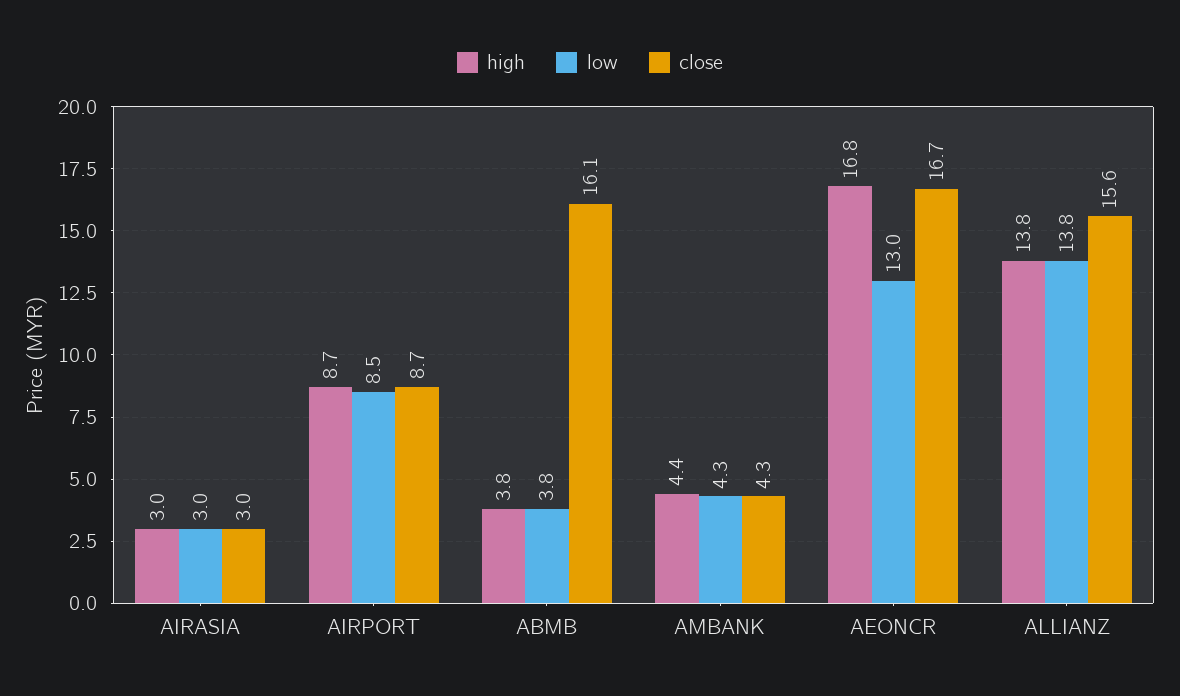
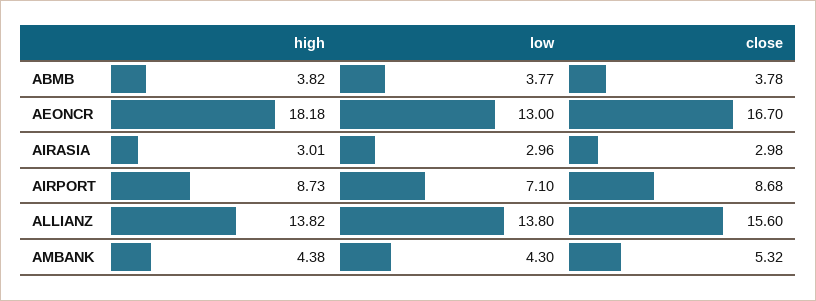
low, AIRPORT: 8.5 -> 7.1
close, ABMB: 16.1 -> 3.78
close, AMBANK: 4.3 -> 5.32
high, AEONCR: 16.8 -> 18.18

